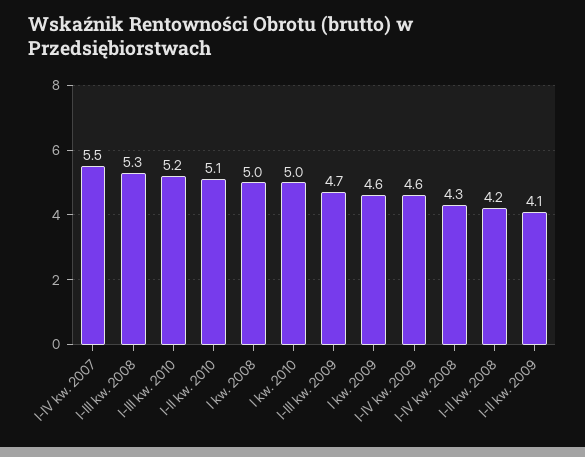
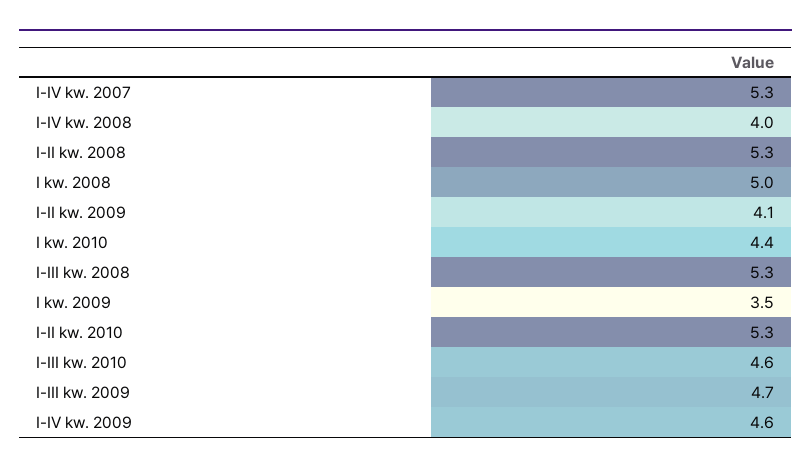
I-IV kw. 2007: 5.5 -> 5.3
I-III kw. 2010: 5.2 -> 4.6
I-II kw. 2010: 5.1 -> 5.3
I kw. 2010: 5 -> 4.4
I kw. 2009: 4.6 -> 3.5
I-IV kw. 2008: 4.3 -> 4
I-II kw. 2008: 4.2 -> 5.3

